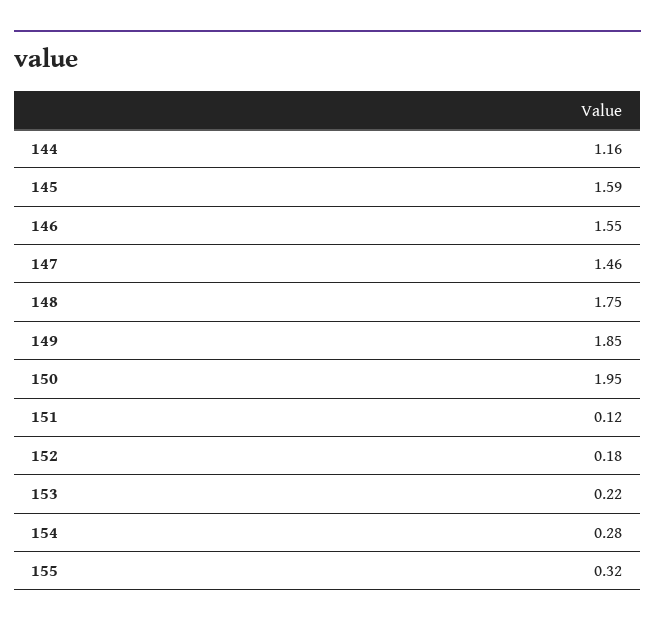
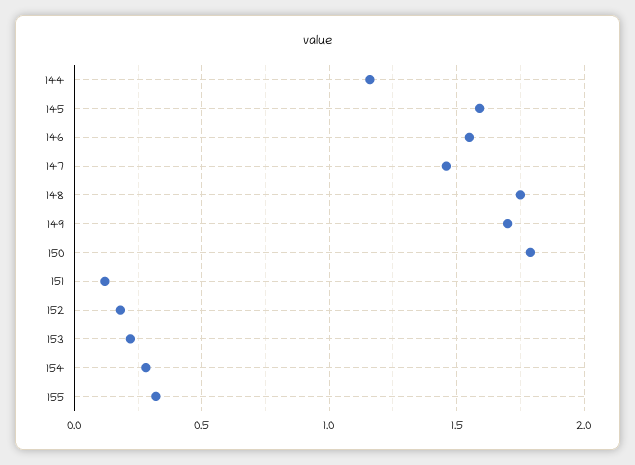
149: 1.85 -> 1.7
150: 1.95 -> 1.8

